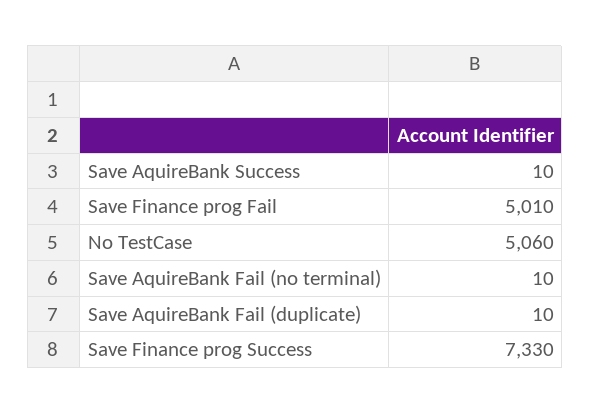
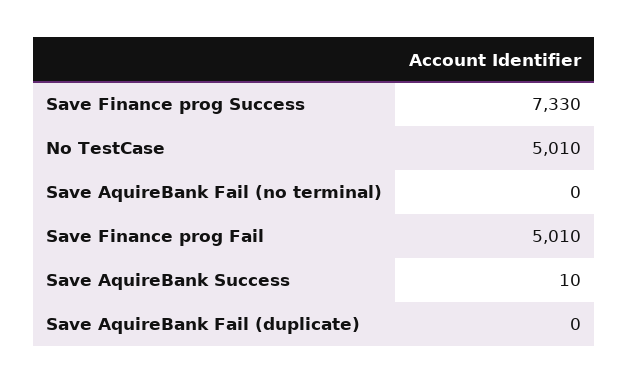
No TestCase: 5060 -> 5010
Save AquireBank Fail (no terminal): 10 -> 0
Save AquireBank Fail (duplicate): 10 -> 0

